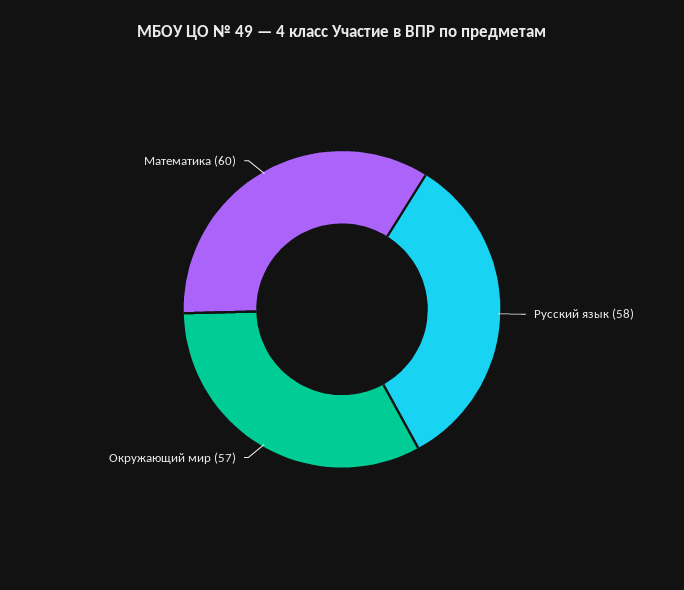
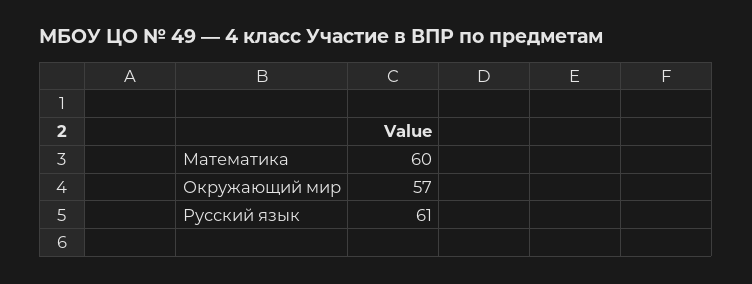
Русский язык: 58 -> 61

